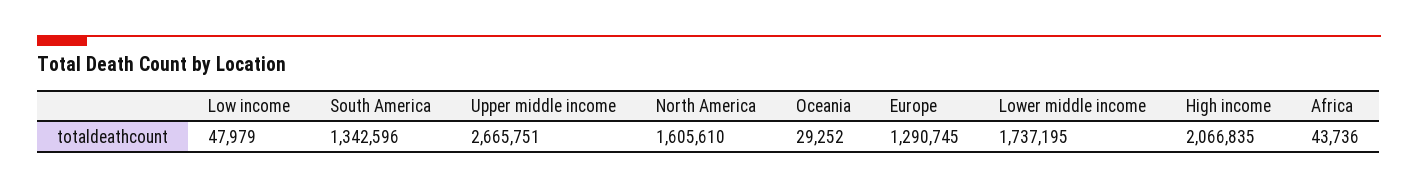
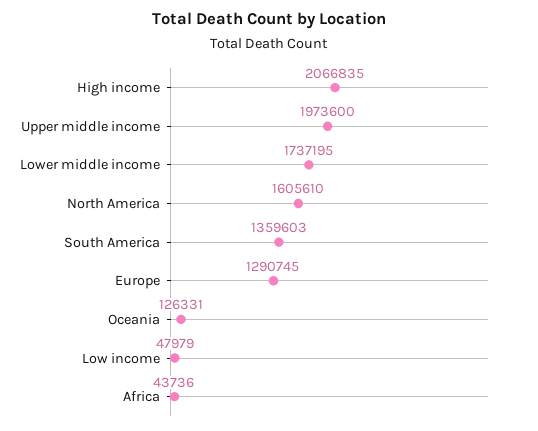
South America: 1342596 -> 1359603
Upper middle income: 2665751 -> 1973600
Oceania: 29252 -> 126331

